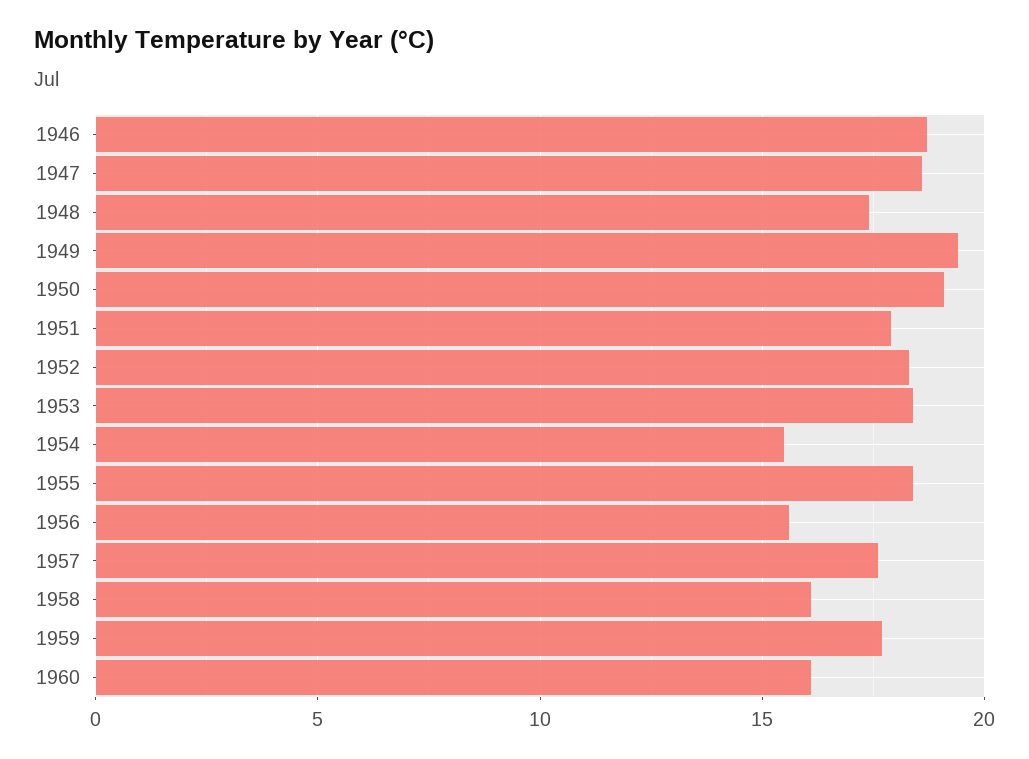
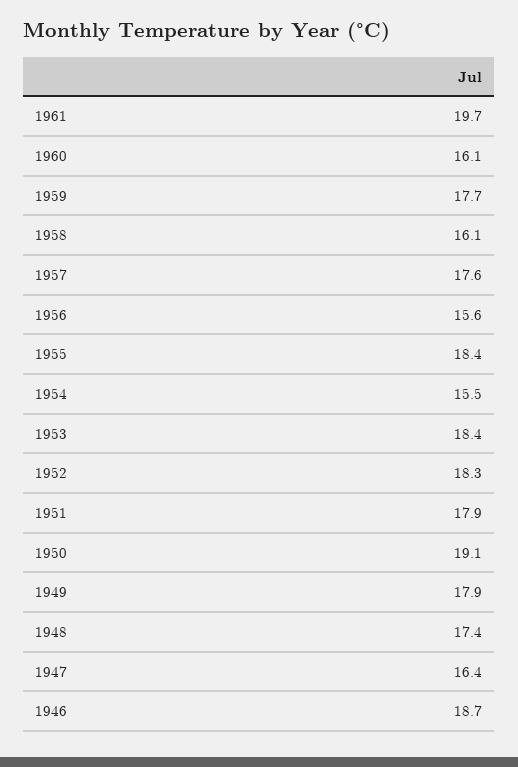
1947: 18.5 -> 16.4
1949: 19.5 -> 17.9
1961: none -> 19.7

